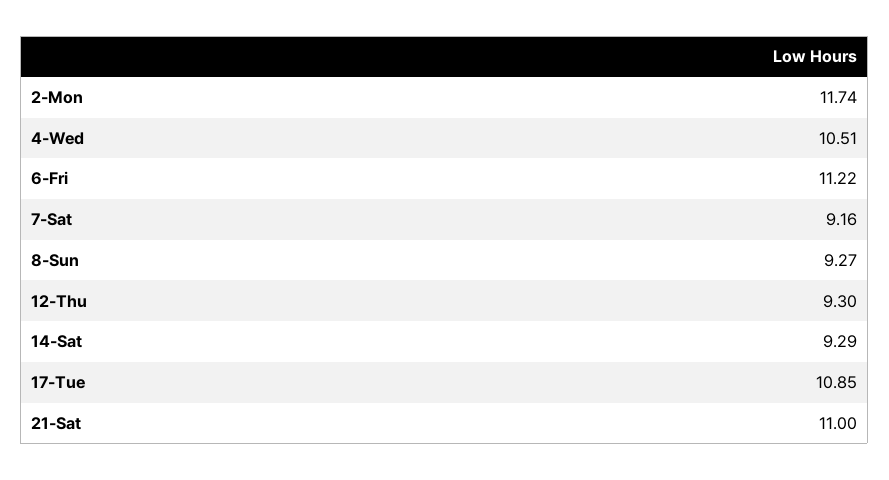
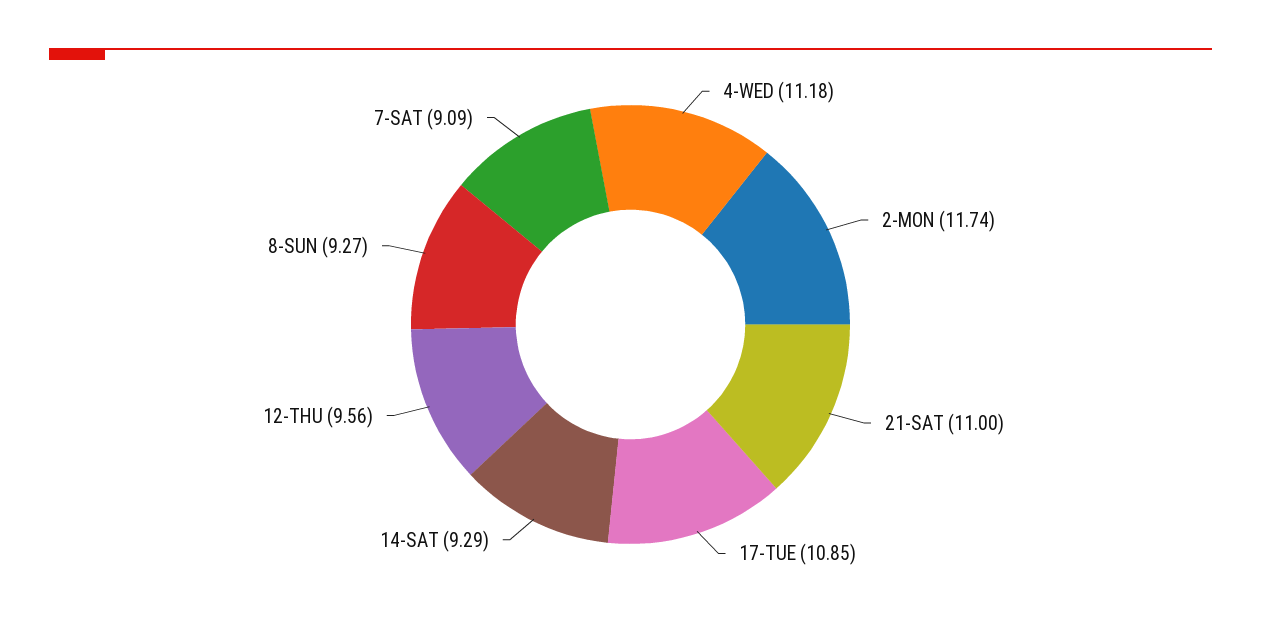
4-Wed: 10.51 -> 11.18
6-Fri: 11.22 -> none
7-Sat: 9.16 -> 9.09
12-Thu: 9.3 -> 9.56

